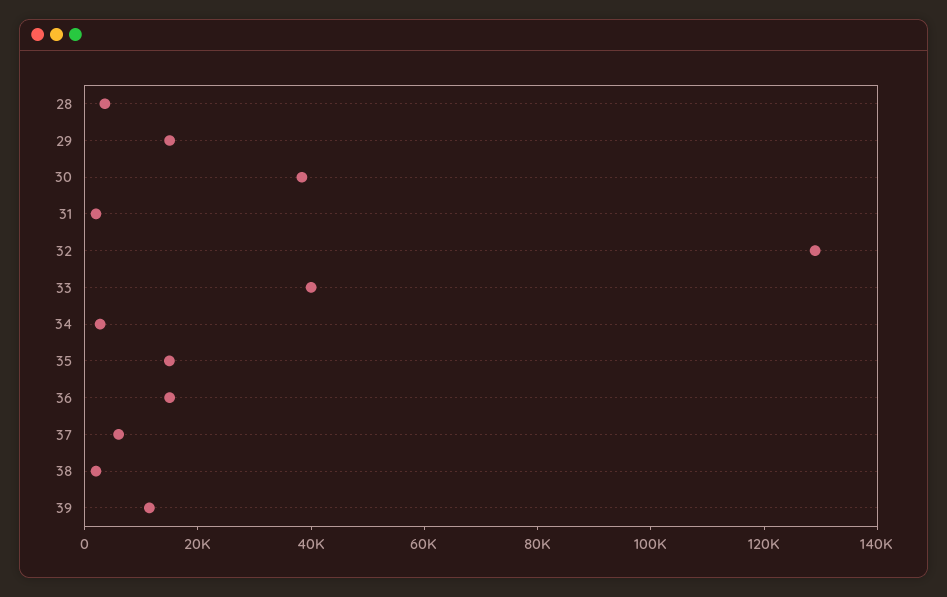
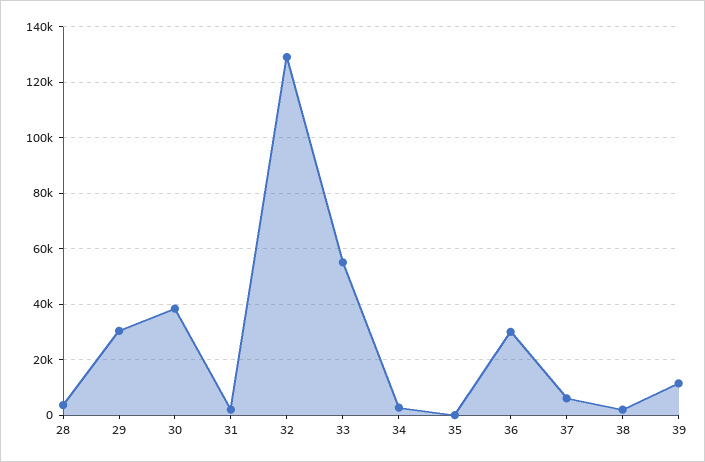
29: 15000 -> 30000
33: 40000 -> 55000
35: 15000 -> 0
36: 15000 -> 30000

